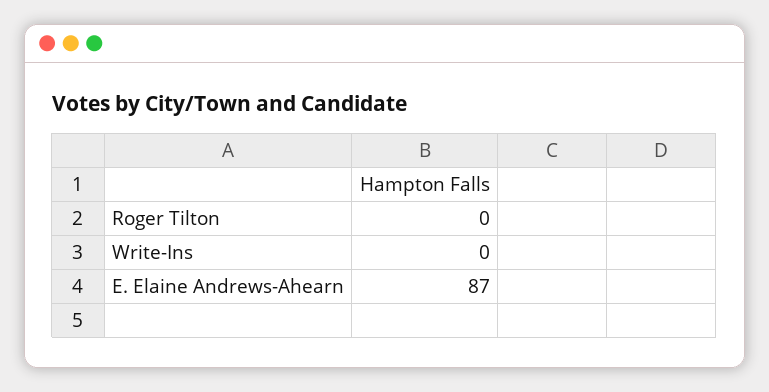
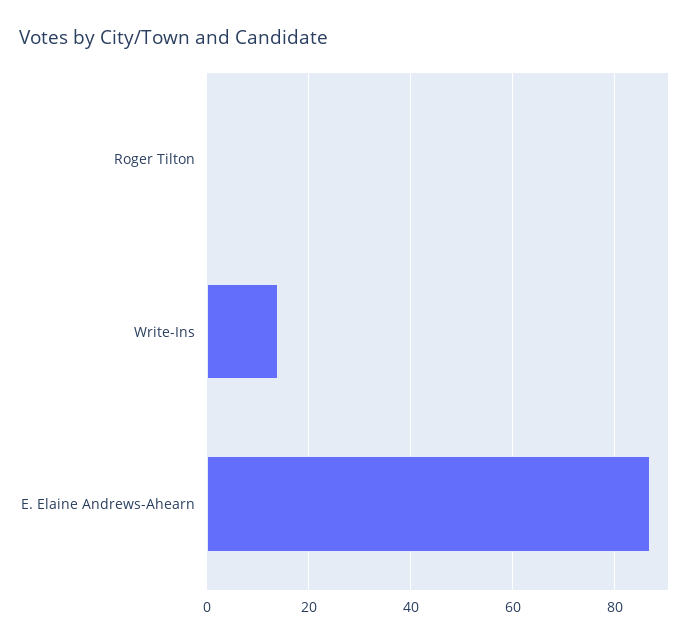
Write-Ins: 0 -> 15

